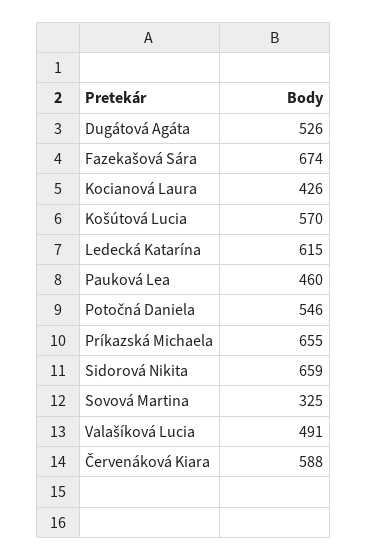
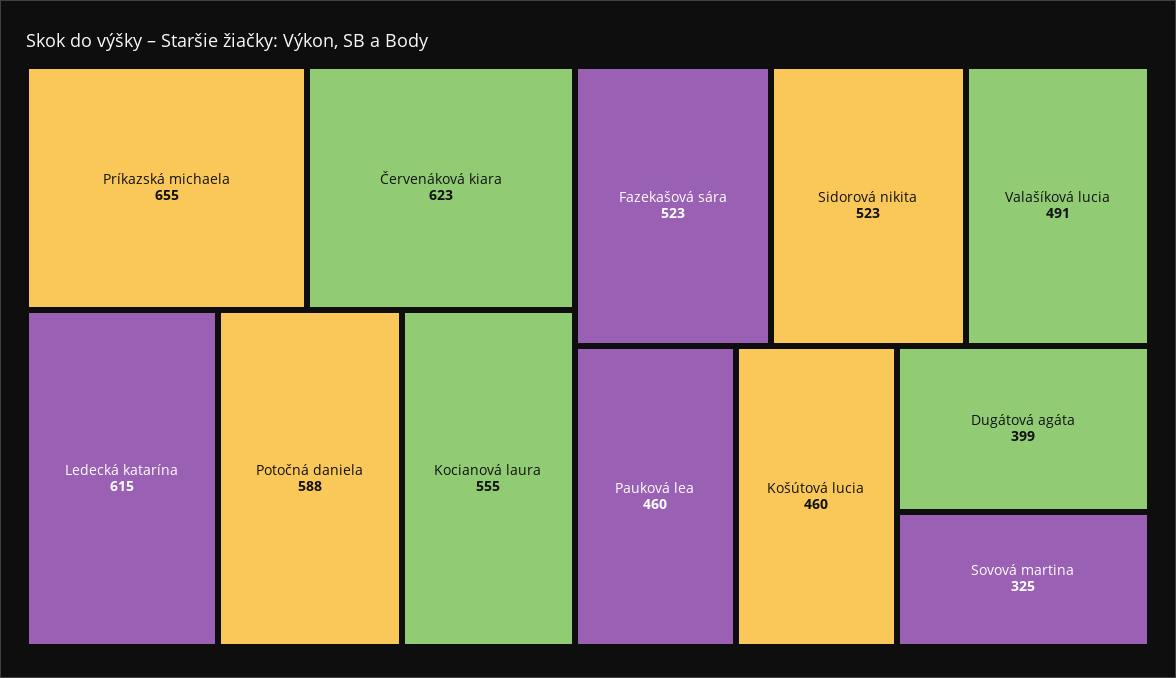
Dugátová Agáta: 526 -> 399
Fazekašová Sára: 674 -> 523
Kocianová Laura: 426 -> 555
Košútová Lucia: 570 -> 460
Potočná Daniela: 546 -> 588
Sidorová Nikita: 659 -> 523
Červenáková Kiara: 588 -> 623

